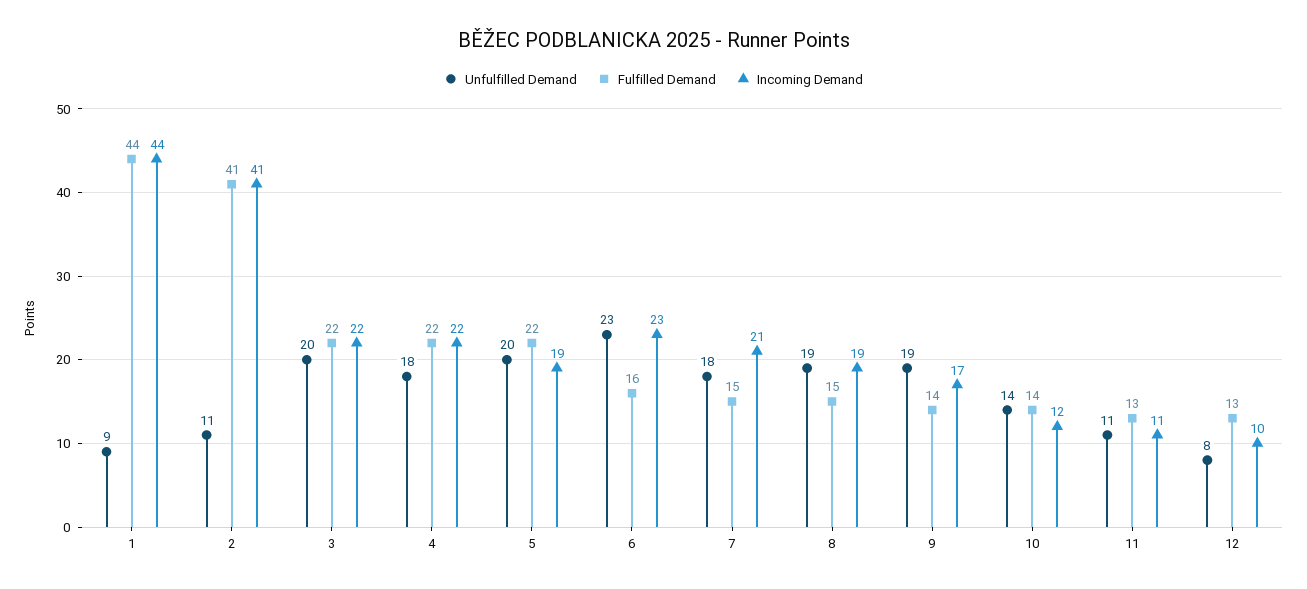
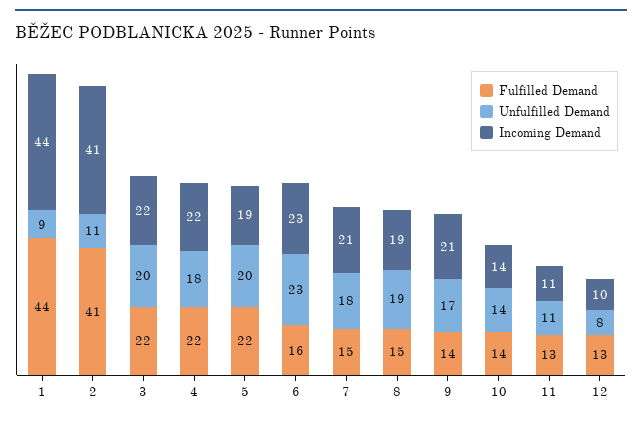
Unfulfilled Demand, 9: 19 -> 17
Incoming Demand, 9: 17 -> 21
Incoming Demand, 10: 12 -> 14

